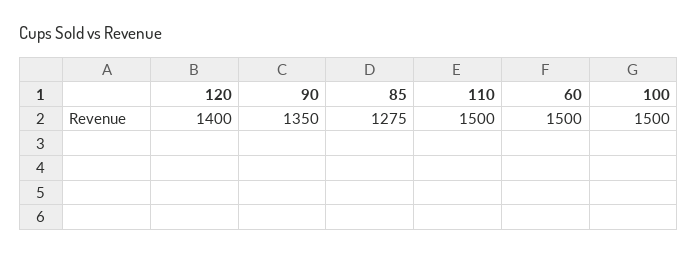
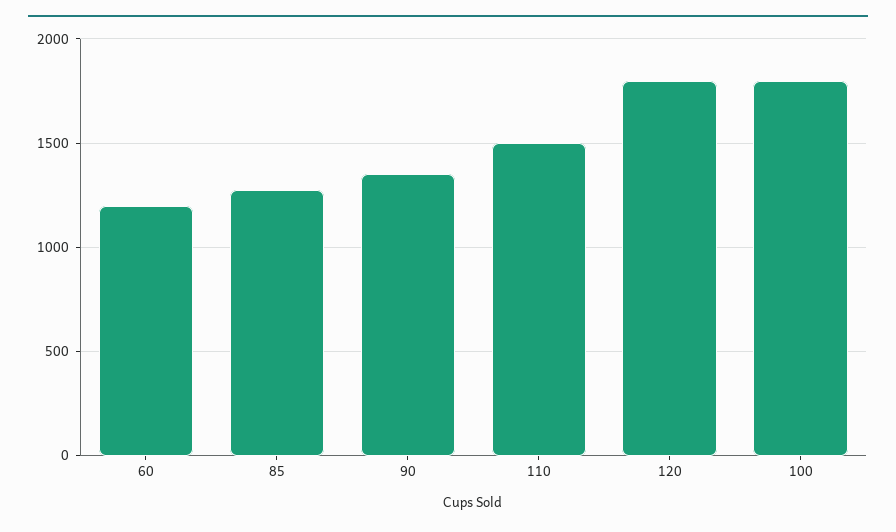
120: 1400 -> 1800
60: 1500 -> 1200
100: 1500 -> 1800

